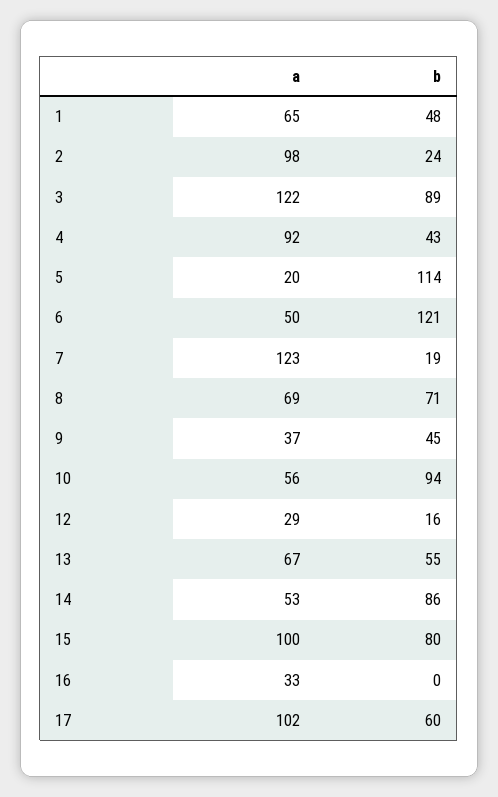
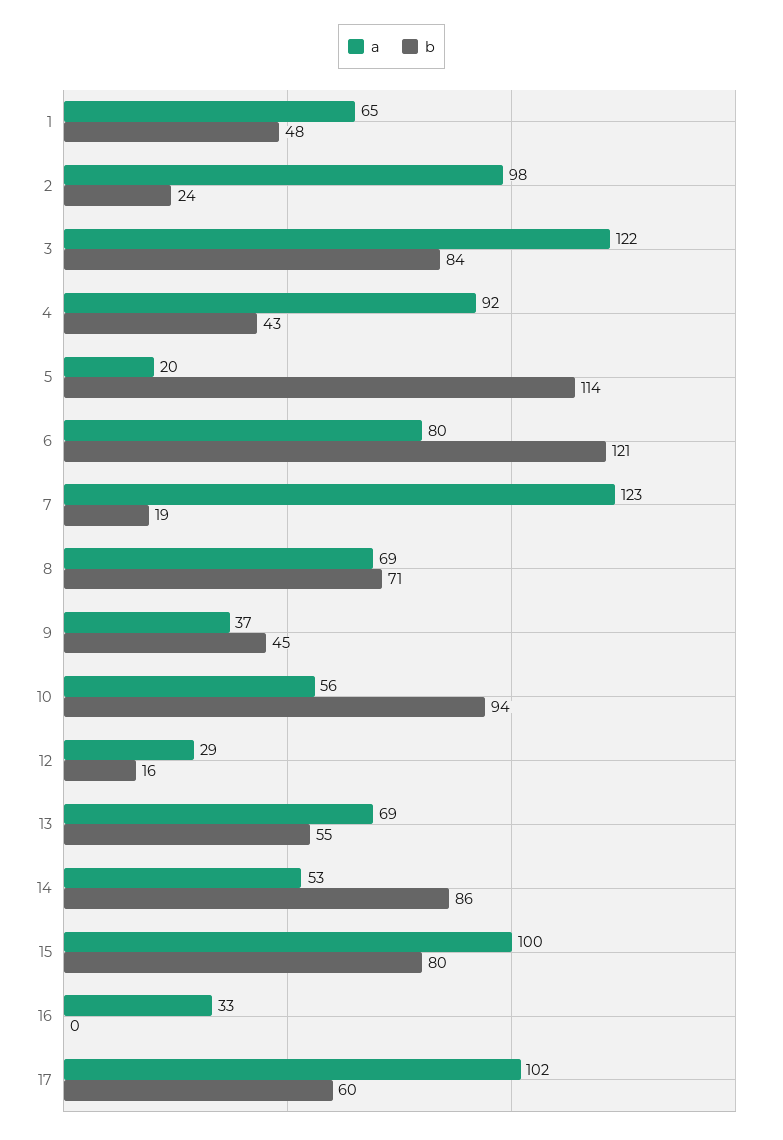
b, 3: 89 -> 84
a, 6: 50 -> 80
a, 13: 67 -> 69

